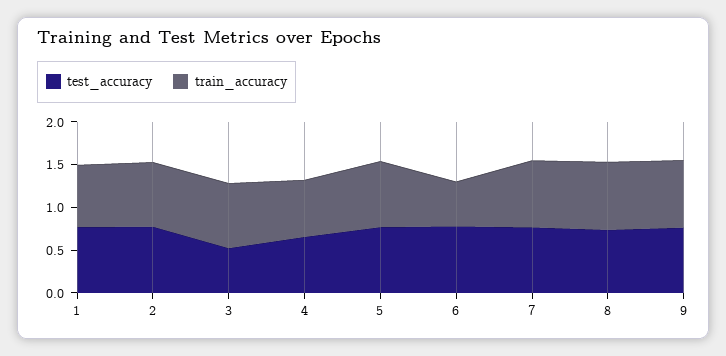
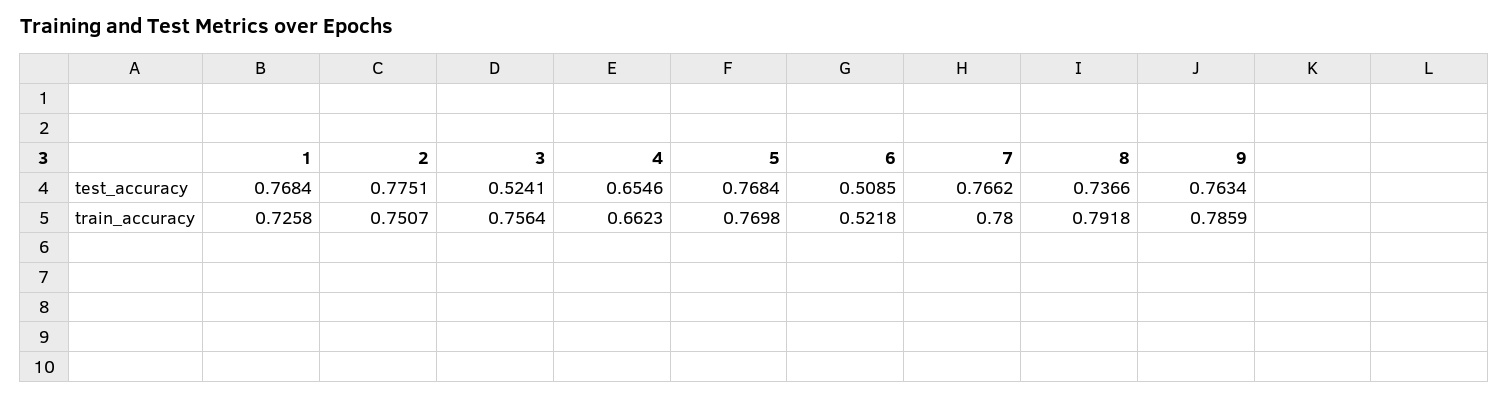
test_accuracy, 6: 0.8 -> 0.5085

